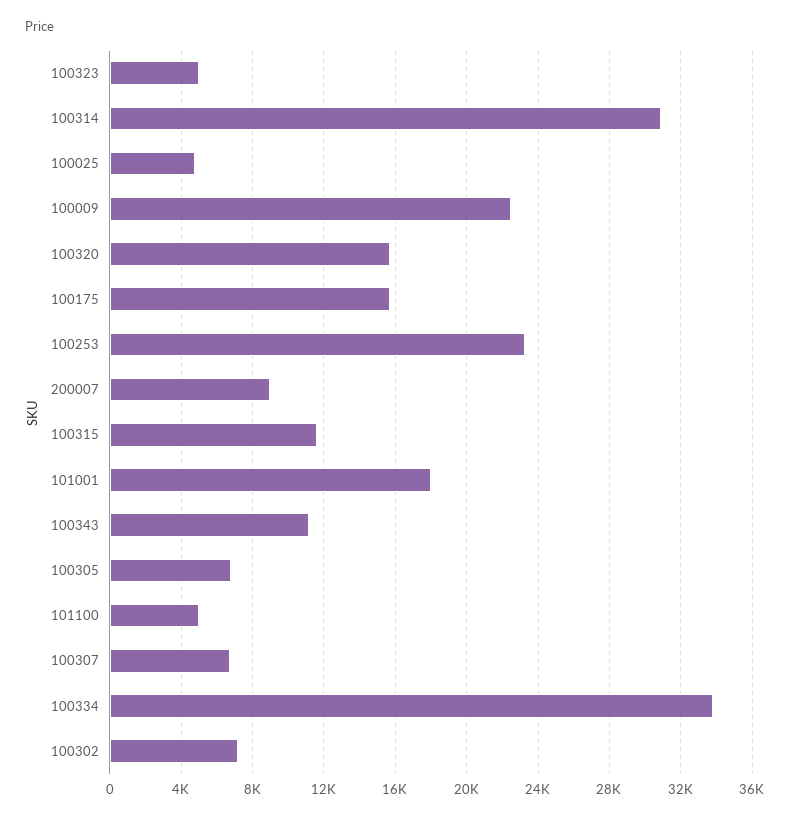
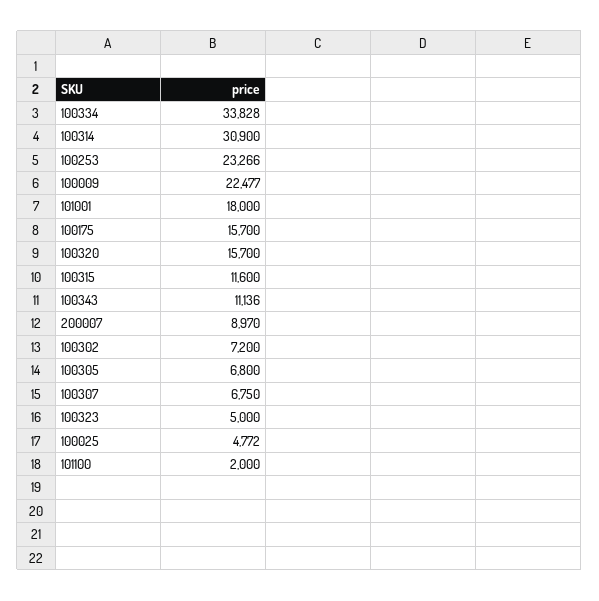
101100: 5000 -> 2000

